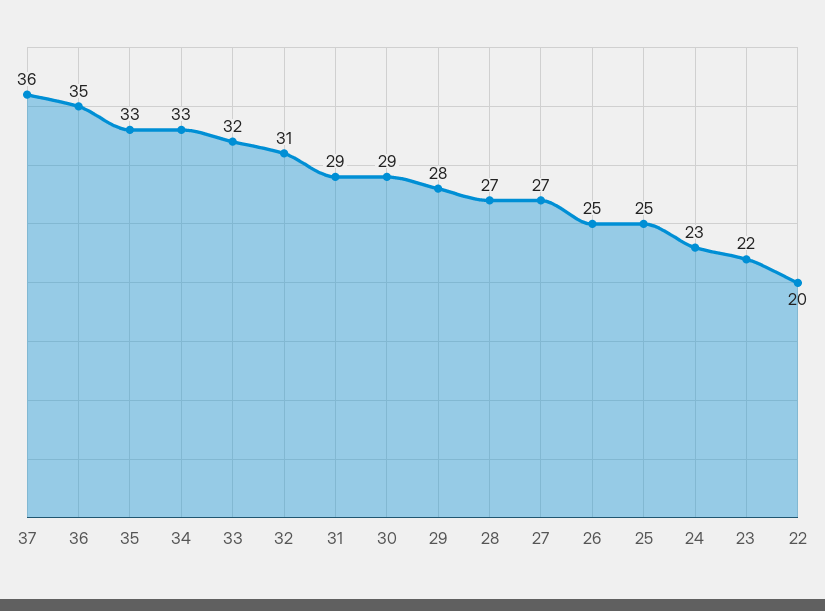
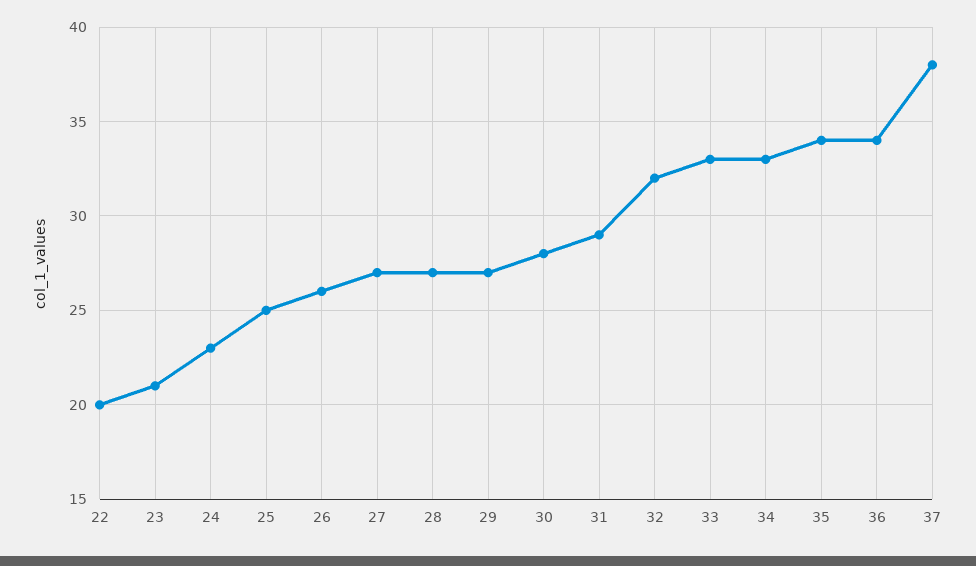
37: 36 -> 38
36: 35 -> 34
35: 33 -> 34
33: 32 -> 33
32: 31 -> 32
30: 29 -> 28
29: 28 -> 27
26: 25 -> 26
23: 22 -> 21

